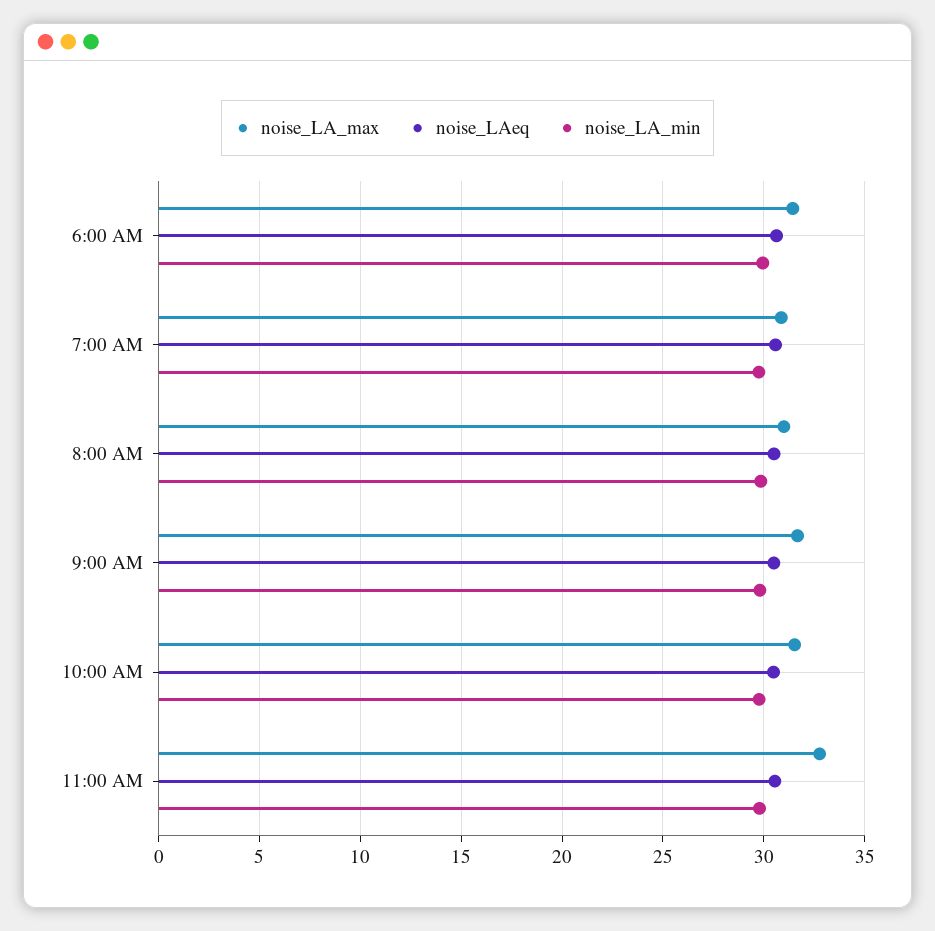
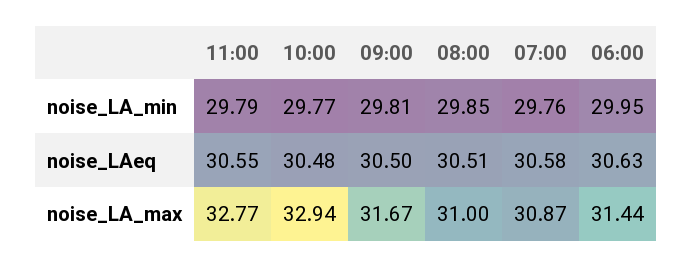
noise_LA_max, 10:00 AM: 31.5 -> 32.94

